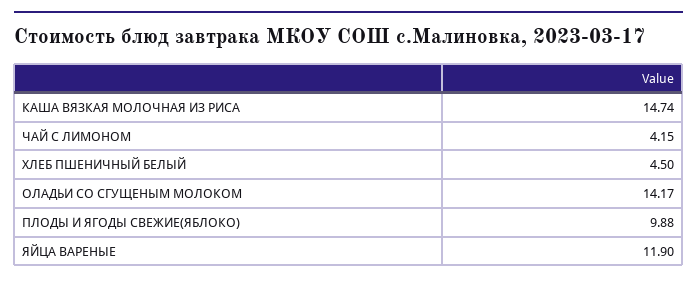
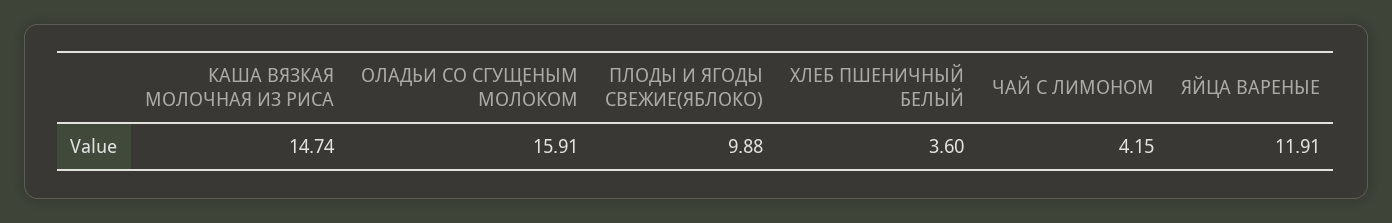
ХЛЕБ ПШЕНИЧНЫЙ БЕЛЫЙ: 4.5 -> 3.6
ОЛАДЬИ СО СГУЩЕНЫМ МОЛОКОМ: 14.17 -> 15.91
ЯЙЦА ВАРЕНЫЕ: 11.9 -> 11.91

